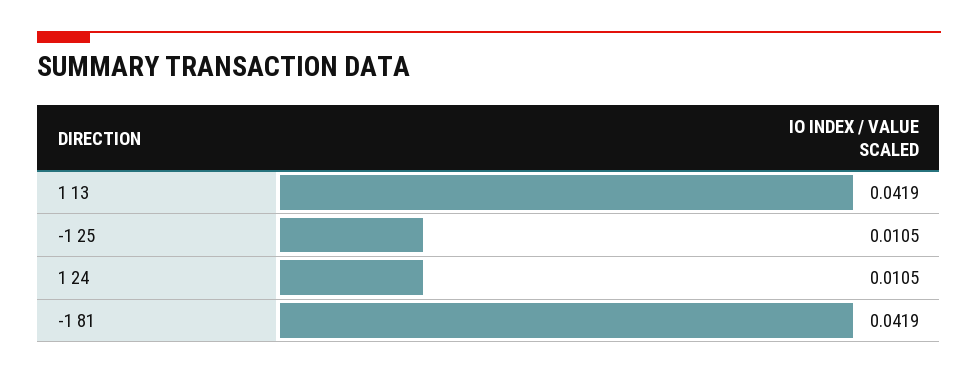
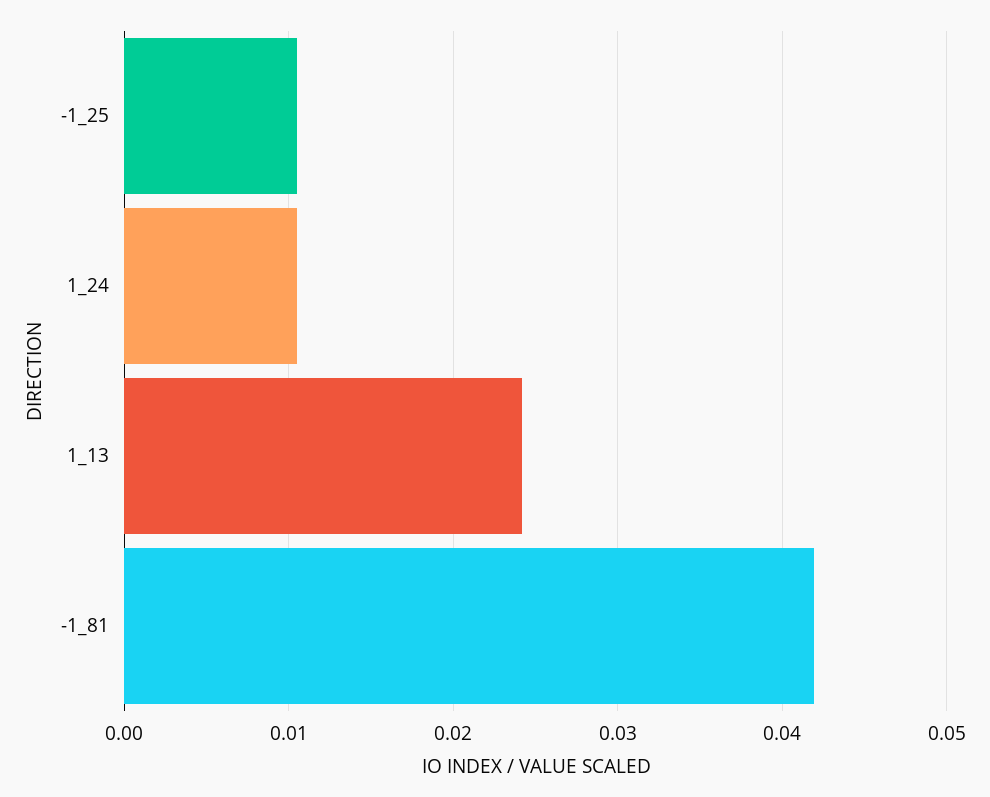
1 13: 0.0419 -> 0.024

